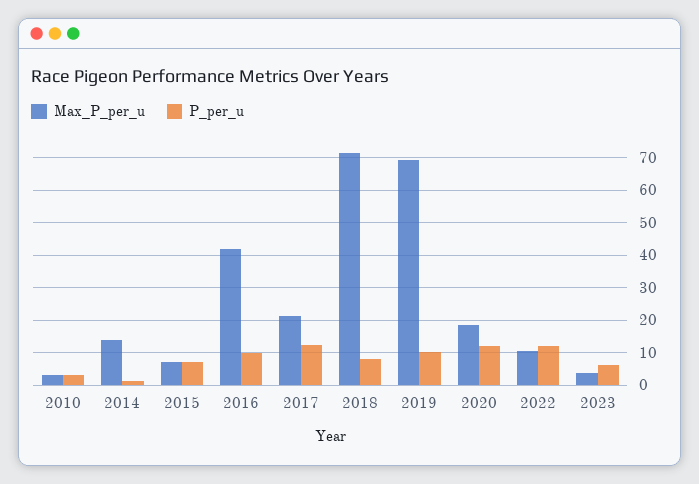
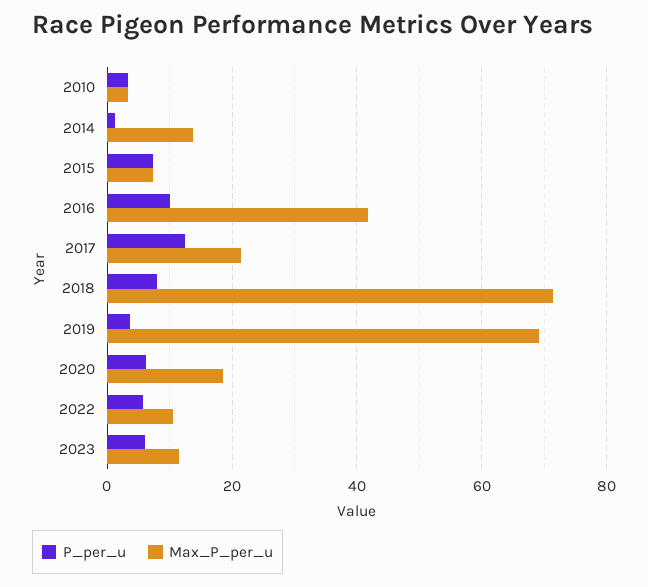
P_per_u, 2019: 10 -> 4
P_per_u, 2020: 12 -> 6
P_per_u, 2022: 12 -> 6
Max_P_per_u, 2023: 4 -> 12

